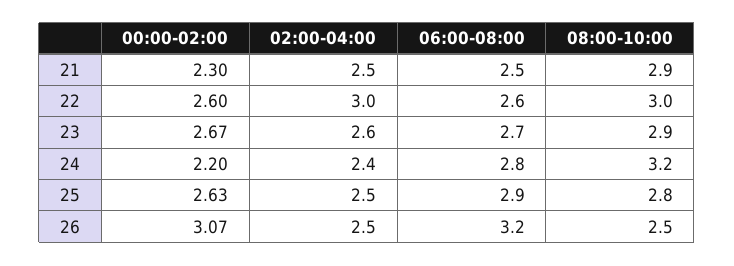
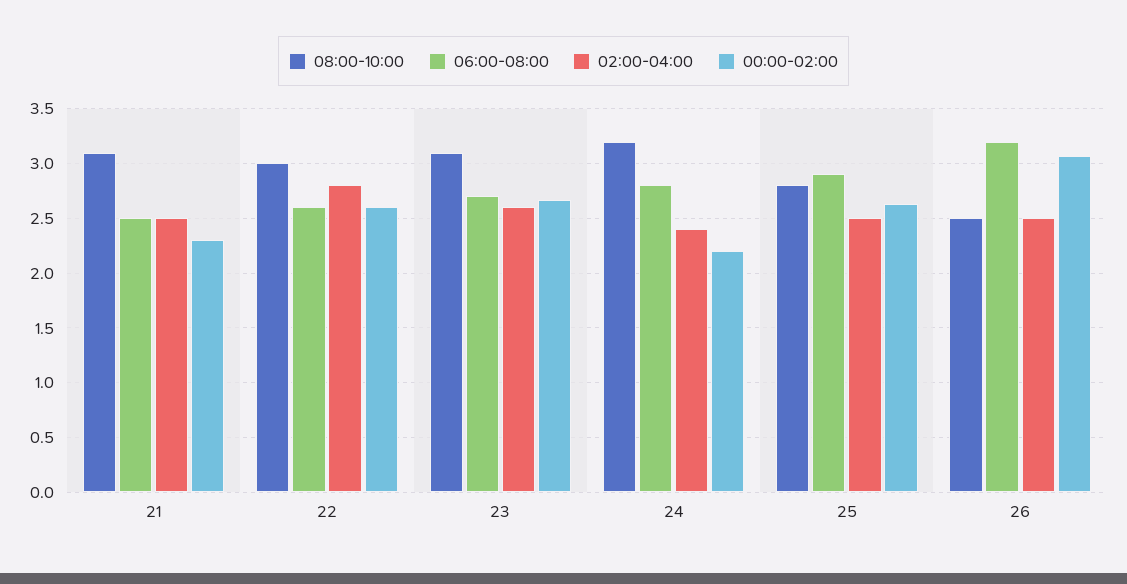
08:00-10:00, 21: 2.9 -> 3.1
02:00-04:00, 22: 3 -> 2.8
08:00-10:00, 23: 2.9 -> 3.1

